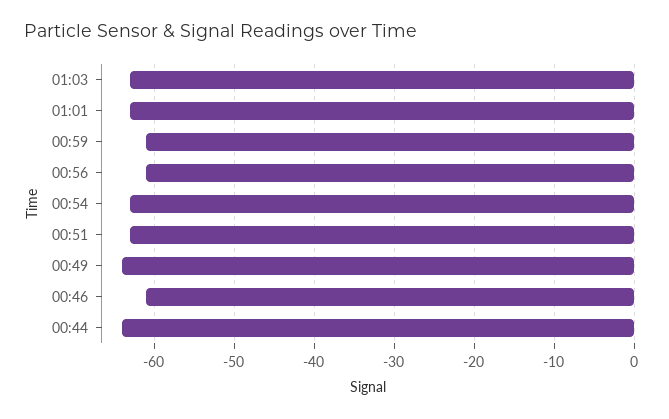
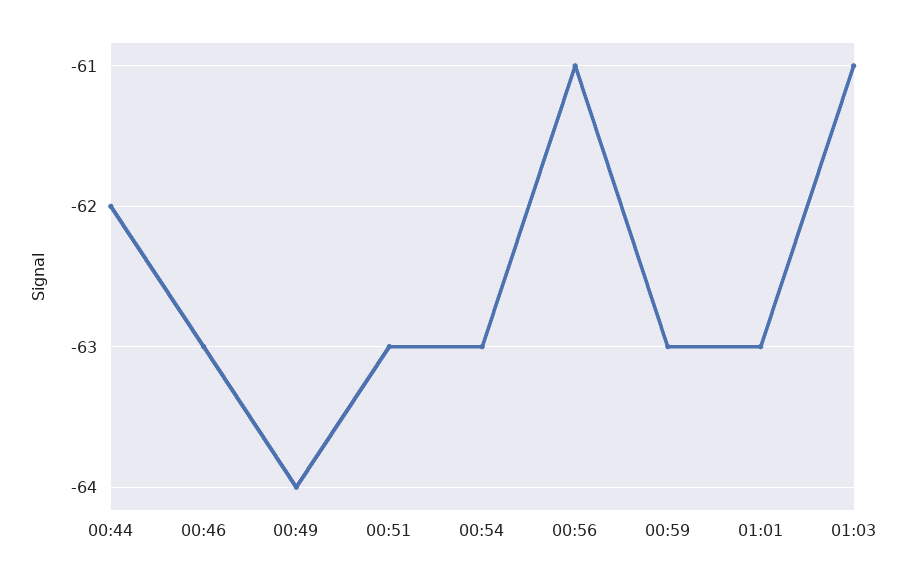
01:03: -63 -> -61
00:59: -61 -> -63
00:46: -61 -> -63
00:44: -64 -> -62

